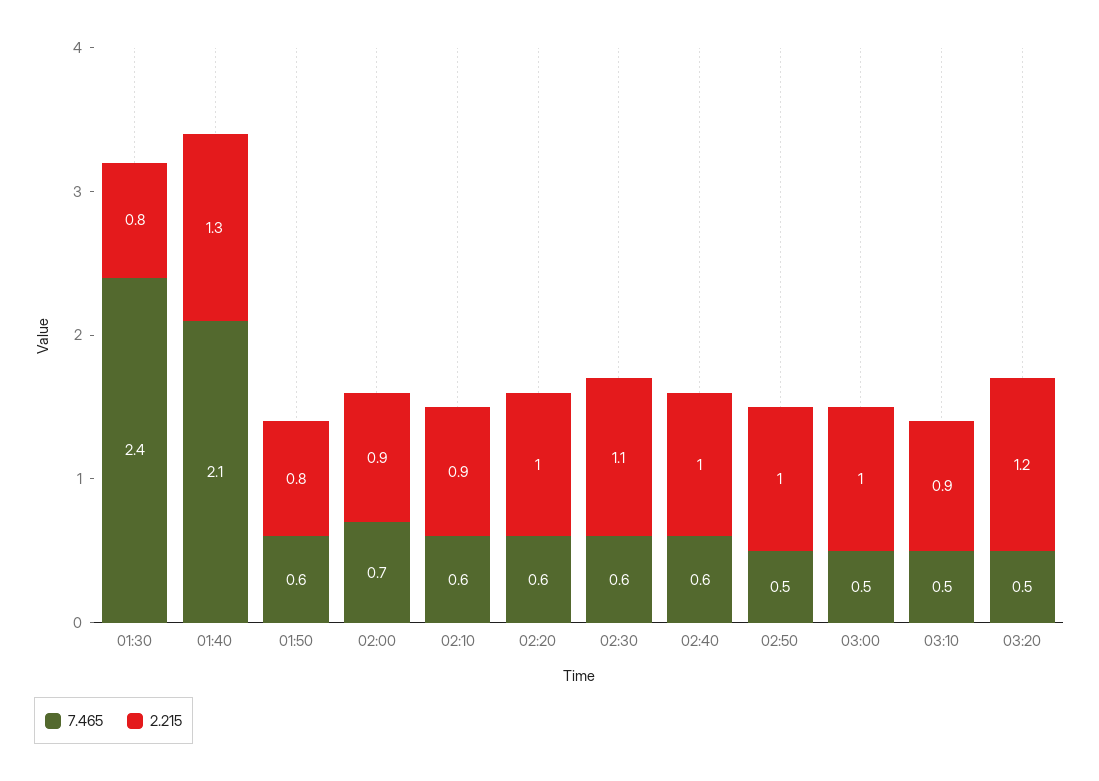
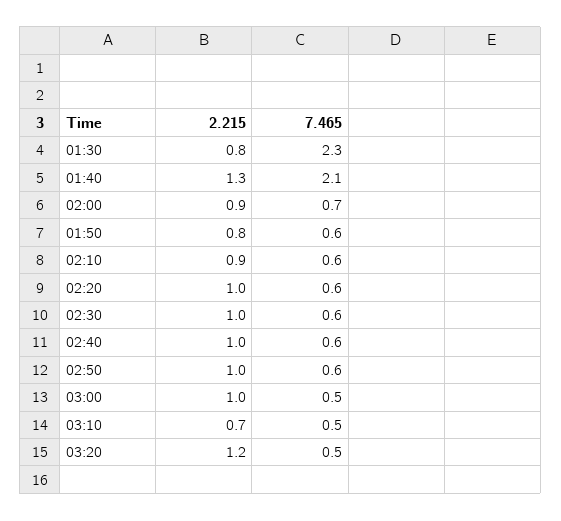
7.465, 01:30: 2.4 -> 2.3
2.215, 02:30: 1.1 -> 1
7.465, 02:50: 0.5 -> 0.6
2.215, 03:10: 0.9 -> 0.7

